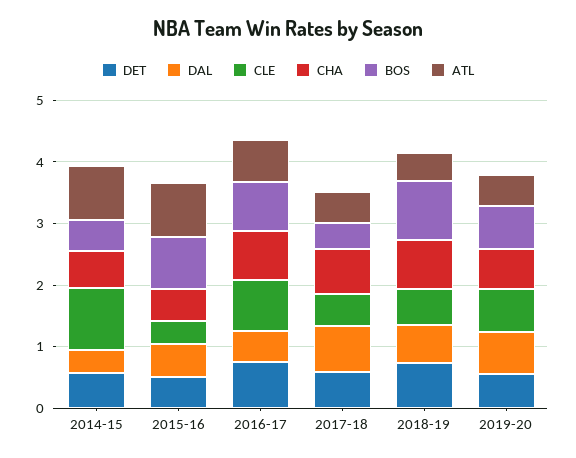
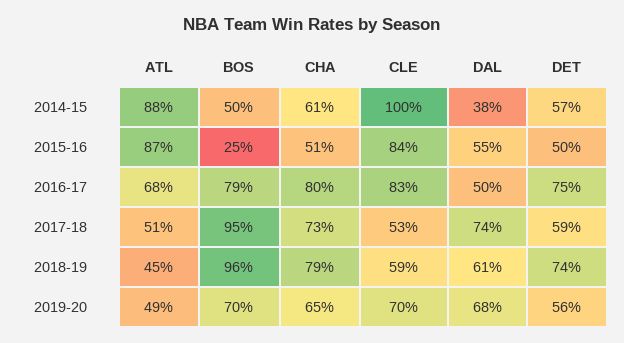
CLE, 2015-16: 0.4 -> 0.84
BOS, 2015-16: 0.8 -> 0.25
BOS, 2017-18: 0.4 -> 0.95

